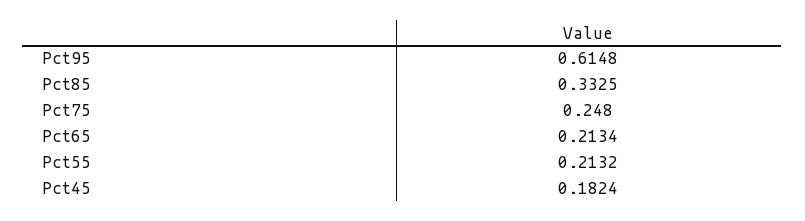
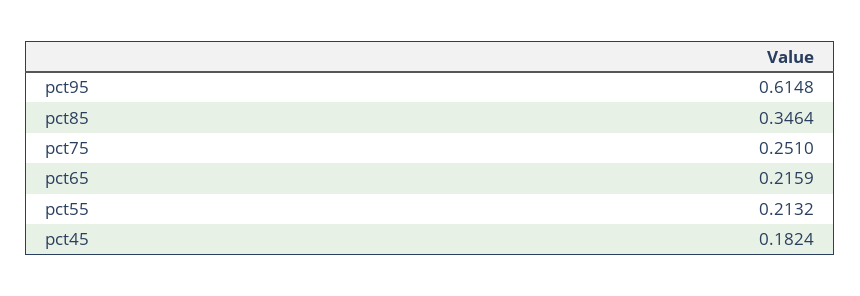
Pct85: 0.3325 -> 0.3464
Pct75: 0.248 -> 0.251
Pct65: 0.2134 -> 0.2159

